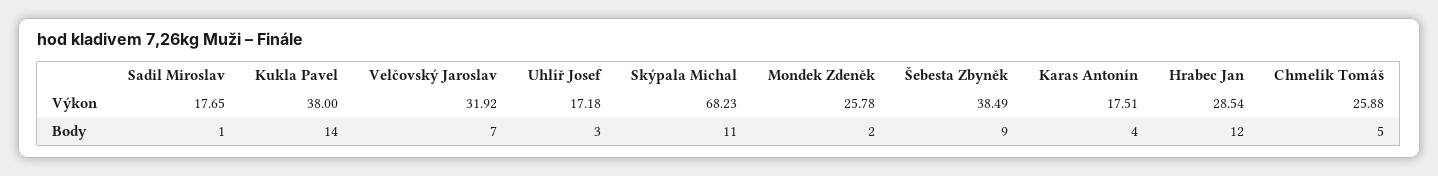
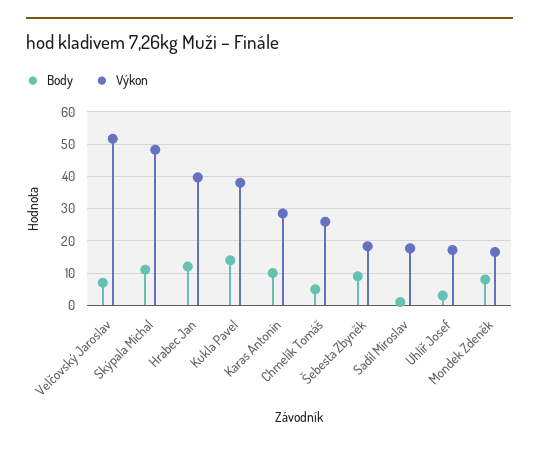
Výkon, Velčovský Jaroslav: 31.92 -> 52
Výkon, Skýpala Michal: 68.23 -> 48
Výkon, Mondek Zdeněk: 25.78 -> 16
Výkon, Šebesta Zbyněk: 38.49 -> 18
Výkon, Karas Antonín: 17.51 -> 28
Výkon, Hrabec Jan: 28.54 -> 40
Body, Mondek Zdeněk: 2 -> 8
Body, Karas Antonín: 4 -> 10

